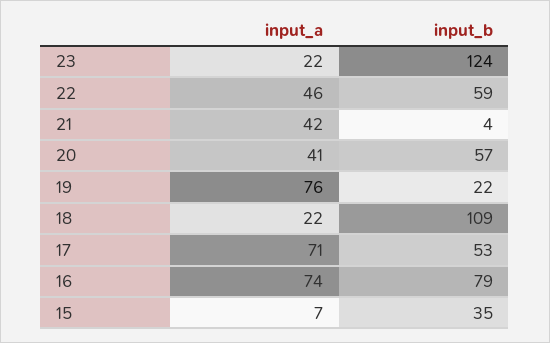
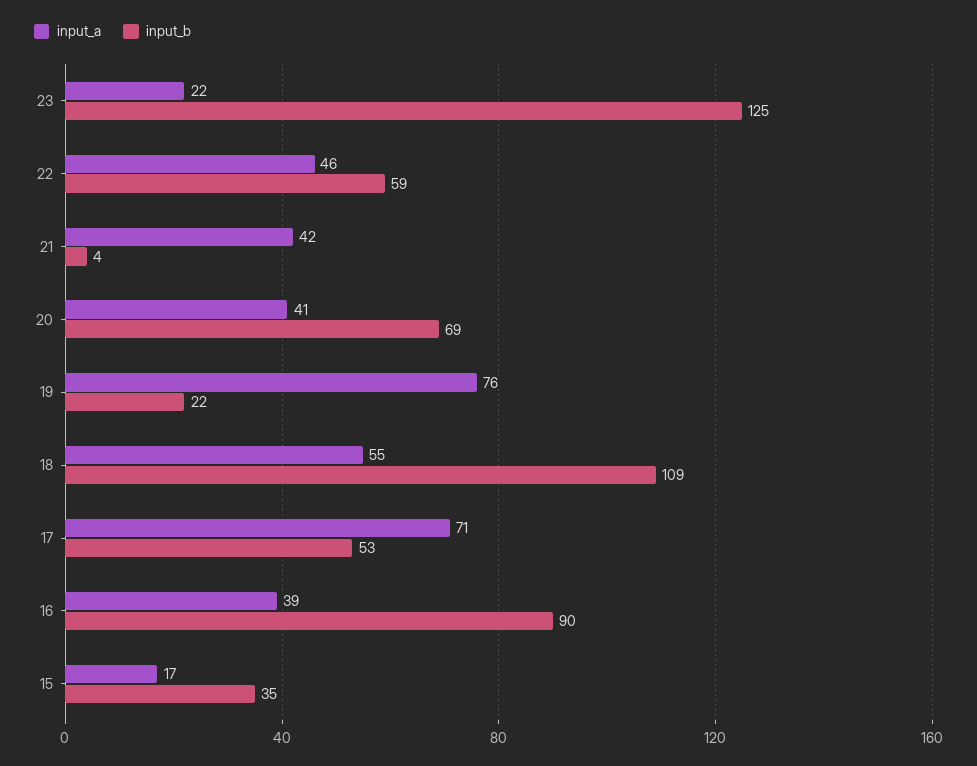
input_b, 23: 124 -> 125
input_b, 20: 57 -> 69
input_a, 18: 22 -> 55
input_a, 16: 74 -> 39
input_b, 16: 79 -> 90
input_a, 15: 7 -> 17

